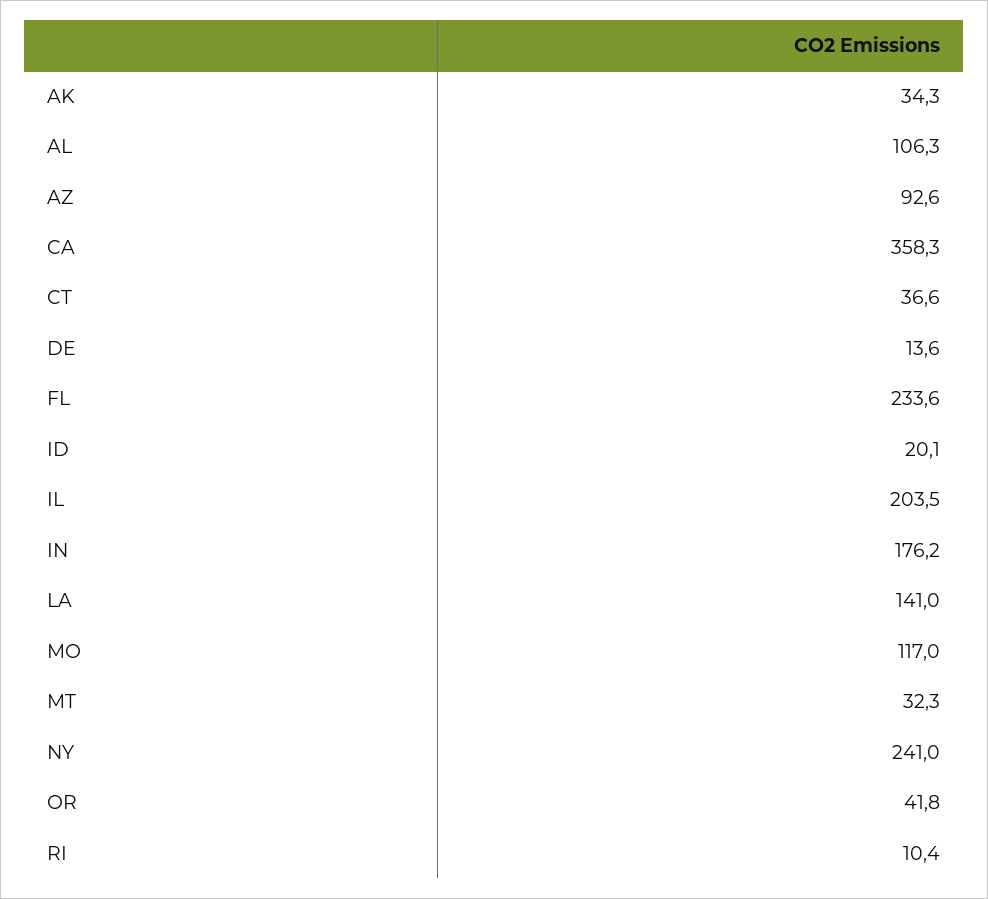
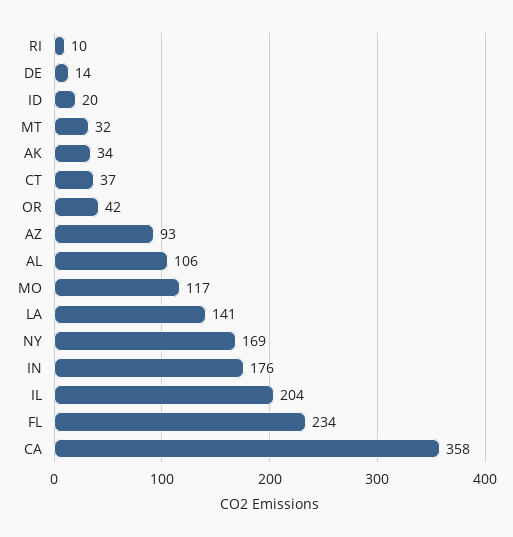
NY: 241 -> 169

